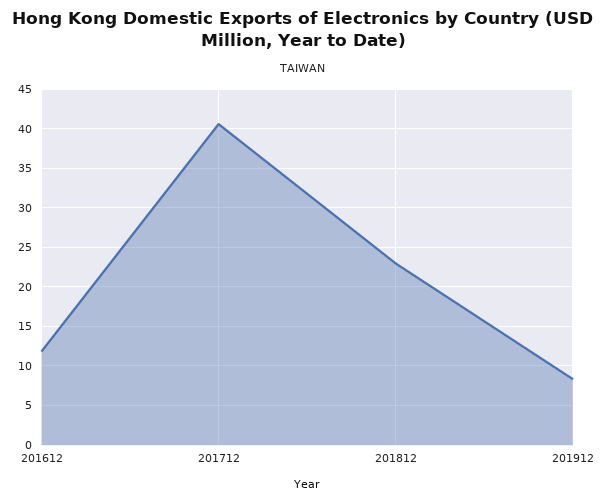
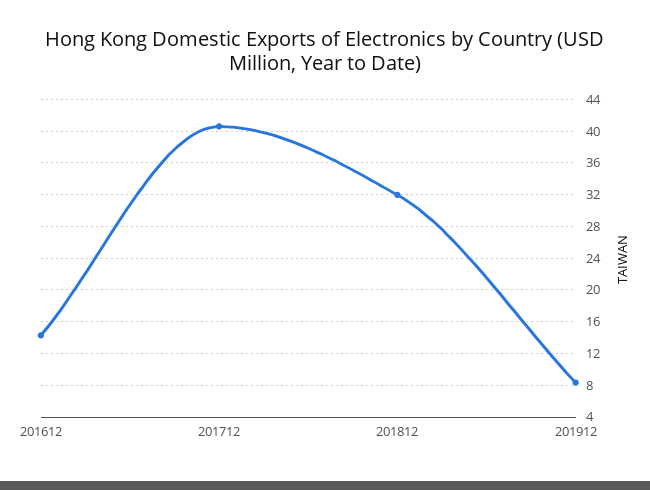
201612: 12 -> 14
201812: 23 -> 32

